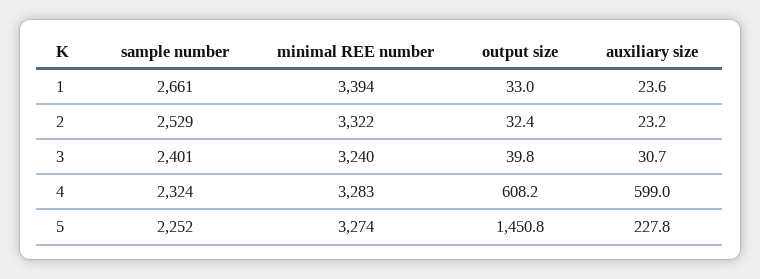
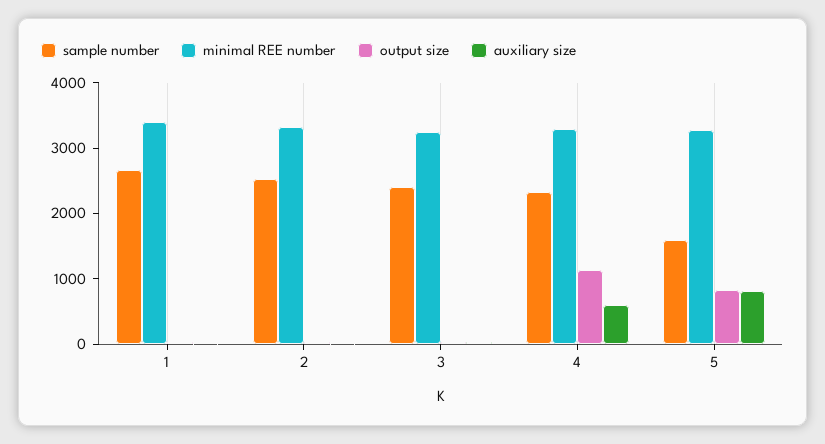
output size, 4: 608.2 -> 1200
sample number, 5: 2252 -> 1600
output size, 5: 1450.8 -> 800
auxiliary size, 5: 227.8 -> 800

